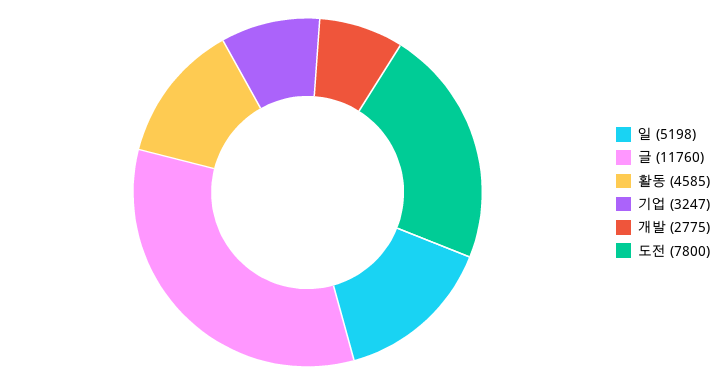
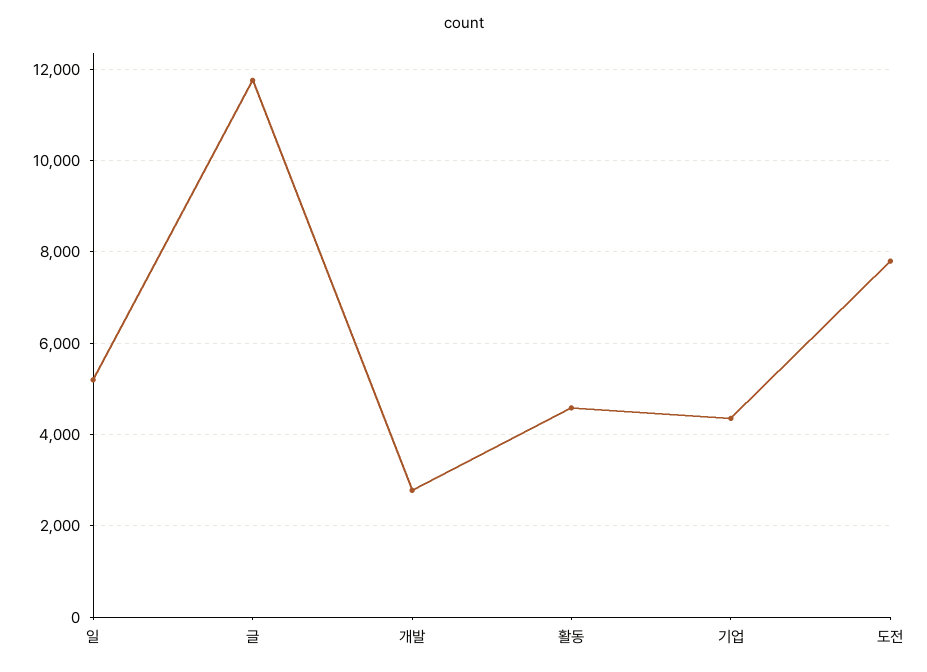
기업: 3247 -> 4400

